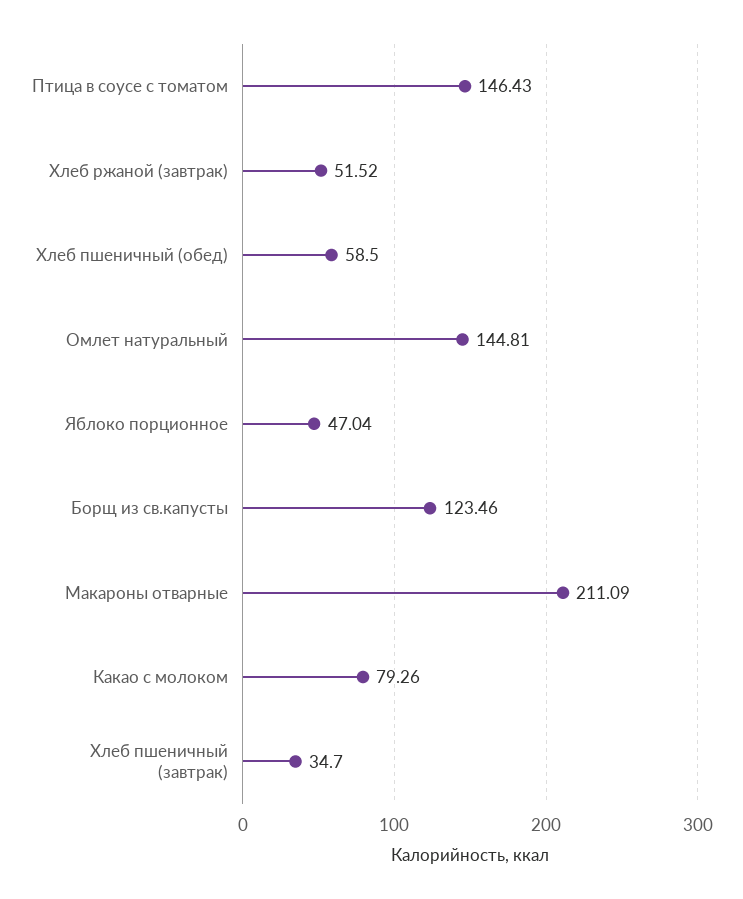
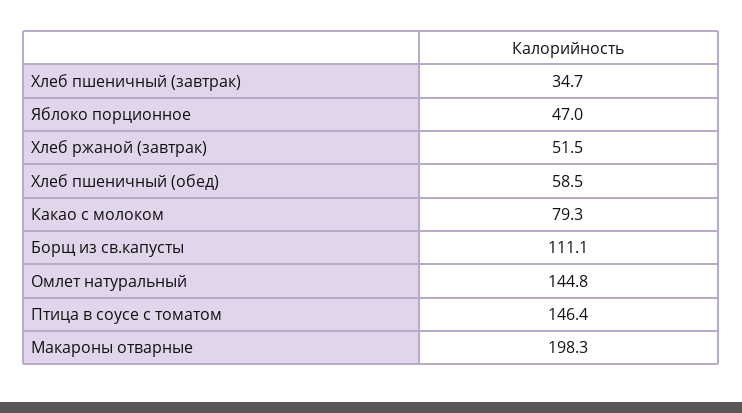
Борщ из св.капусты: 123.46 -> 111.1
Макароны отварные: 211.09 -> 198.3

